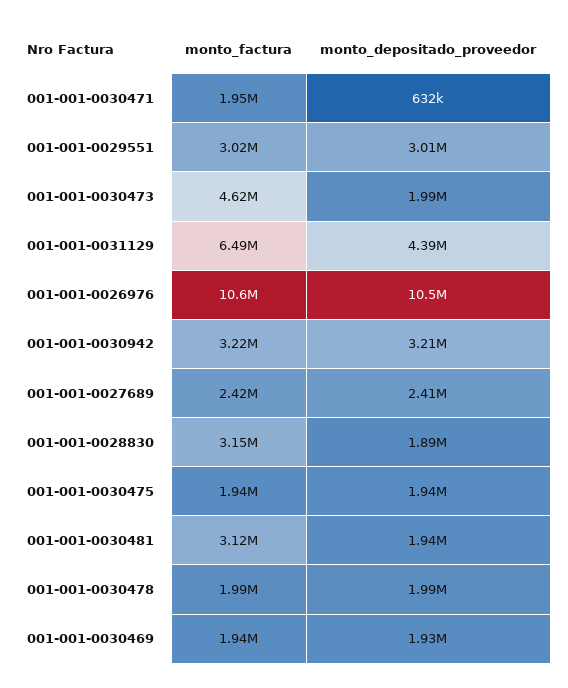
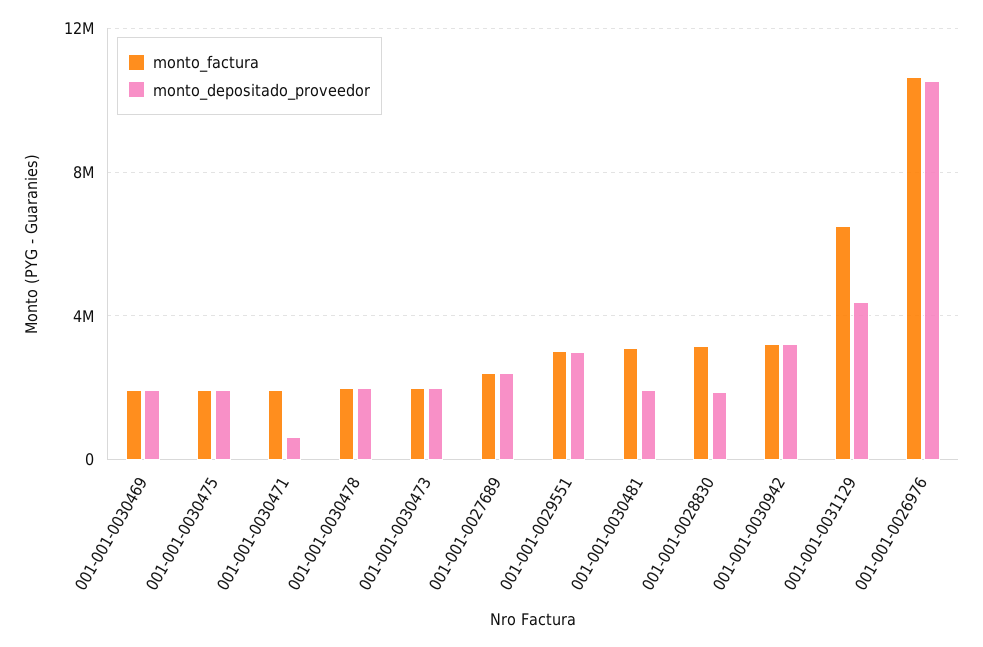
monto_factura, 001-001-0030473: 4620000 -> 2000000

